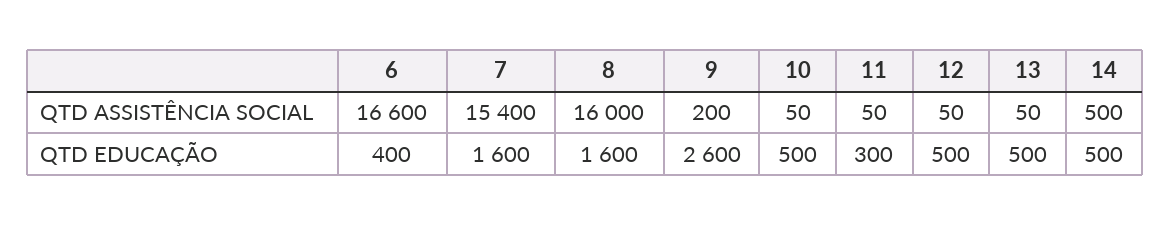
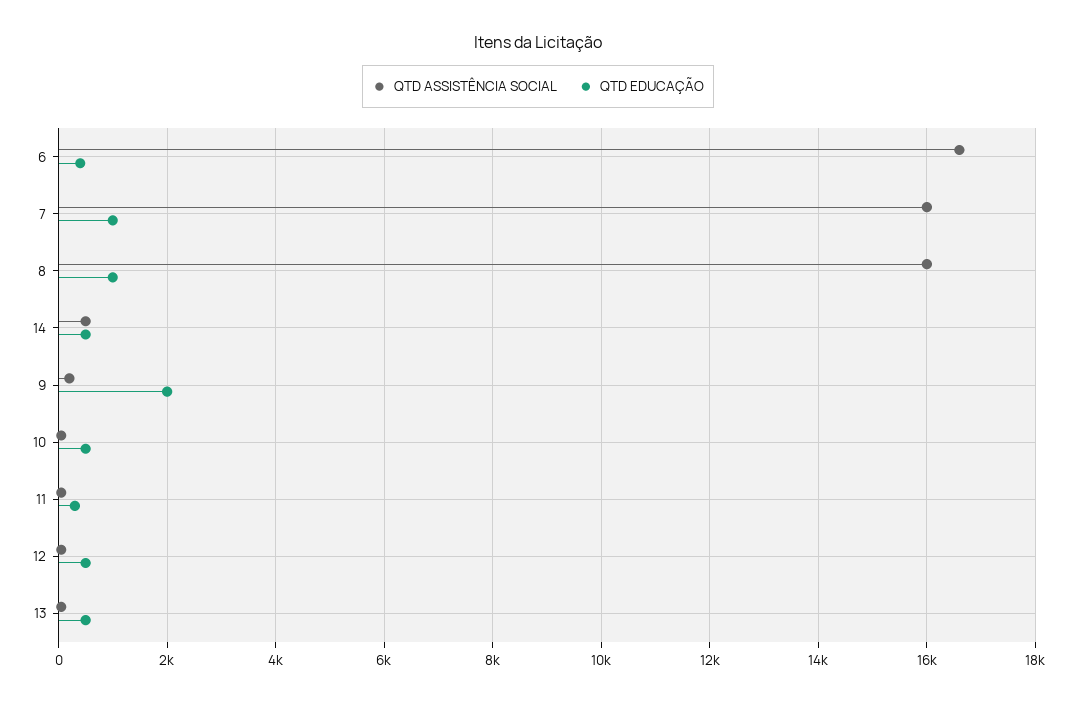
QTD ASSISTÊNCIA SOCIAL, 7: 15400 -> 16000
QTD EDUCAÇÃO, 7: 1600 -> 1000
QTD EDUCAÇÃO, 8: 1600 -> 1000
QTD EDUCAÇÃO, 9: 2600 -> 2000

